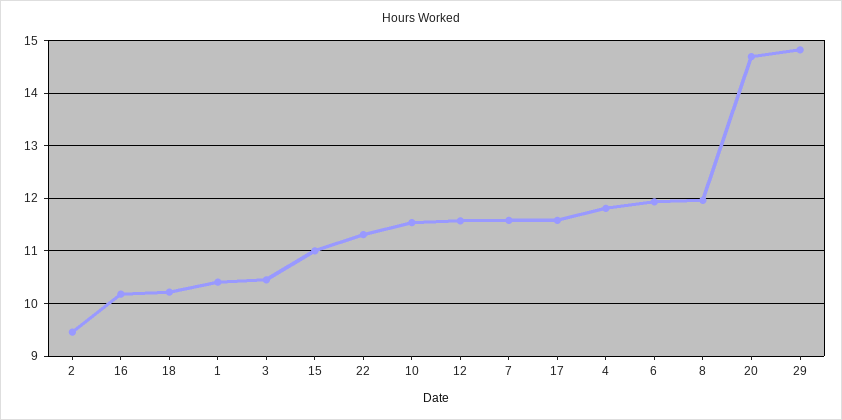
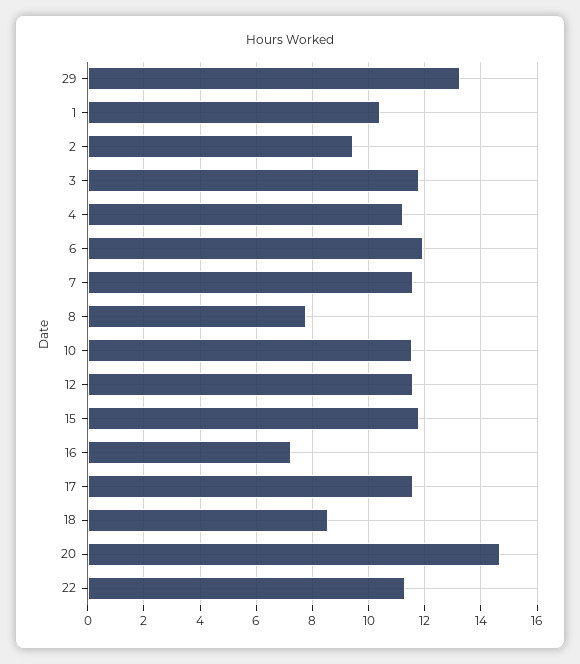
16: 10.2 -> 7.25
18: 10.2 -> 8.5
3: 10.4 -> 11.75
15: 11 -> 11.75
4: 11.8 -> 11.25
8: 12 -> 7.75
29: 14.8 -> 13.25

